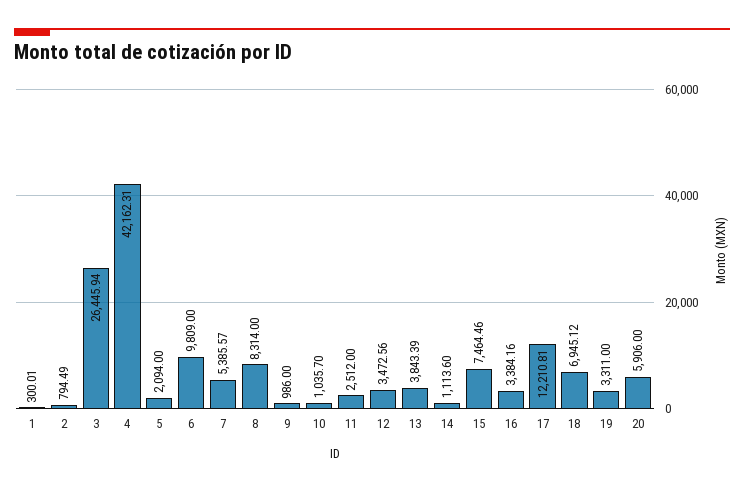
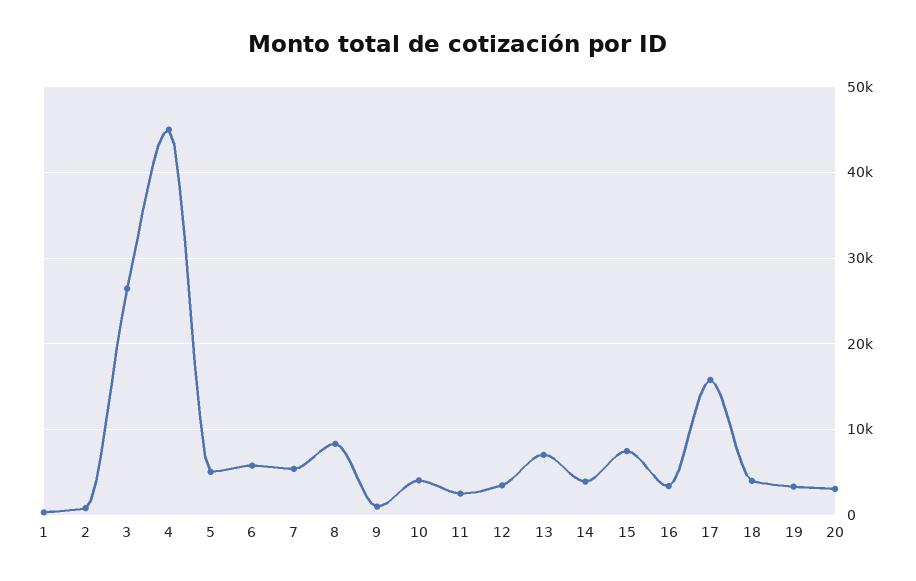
4: 42162.31 -> 45000
5: 2094 -> 5000
6: 9809 -> 6000
10: 1035.7 -> 4000
13: 3843.39 -> 7000
14: 1113.6 -> 4000
17: 12210.81 -> 16000
18: 6945.12 -> 4000
20: 5906 -> 3000

